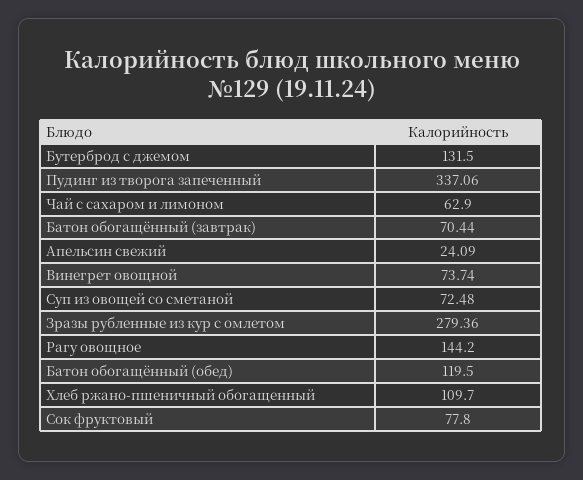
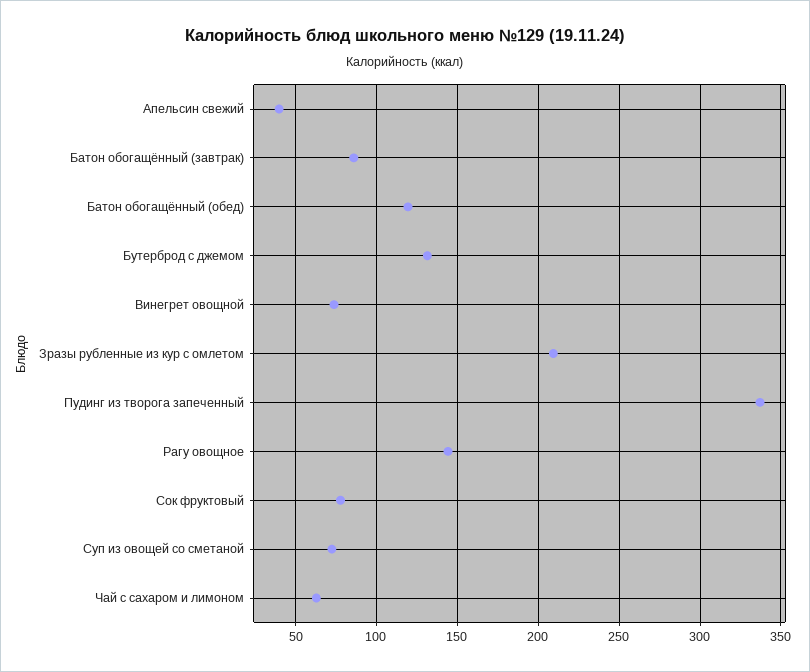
Батон обогащённый (завтрак): 70.44 -> 85
Апельсин свежий: 24.09 -> 40
Зразы рубленные из кур с омлетом: 279.36 -> 210
Хлеб ржано-пшеничный обогащенный: 109.7 -> none

